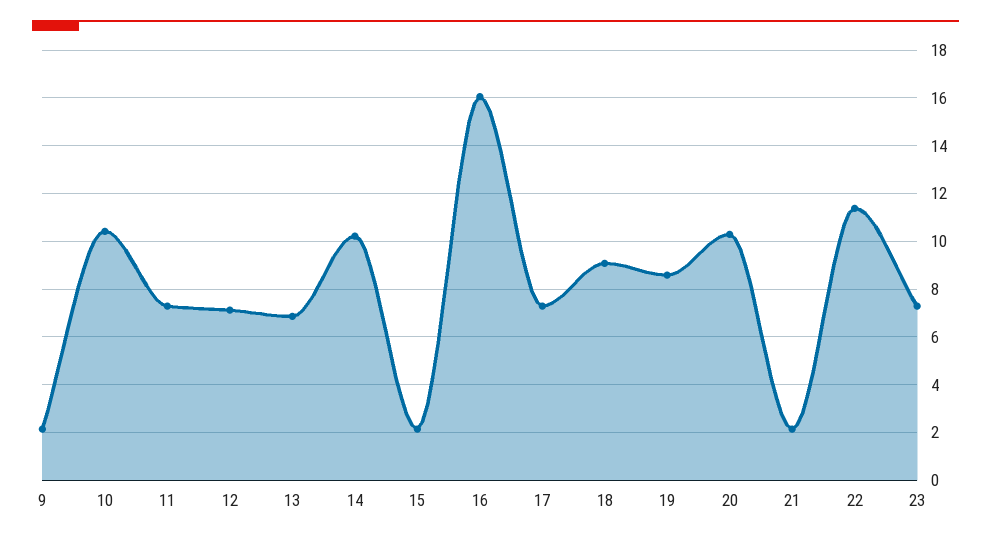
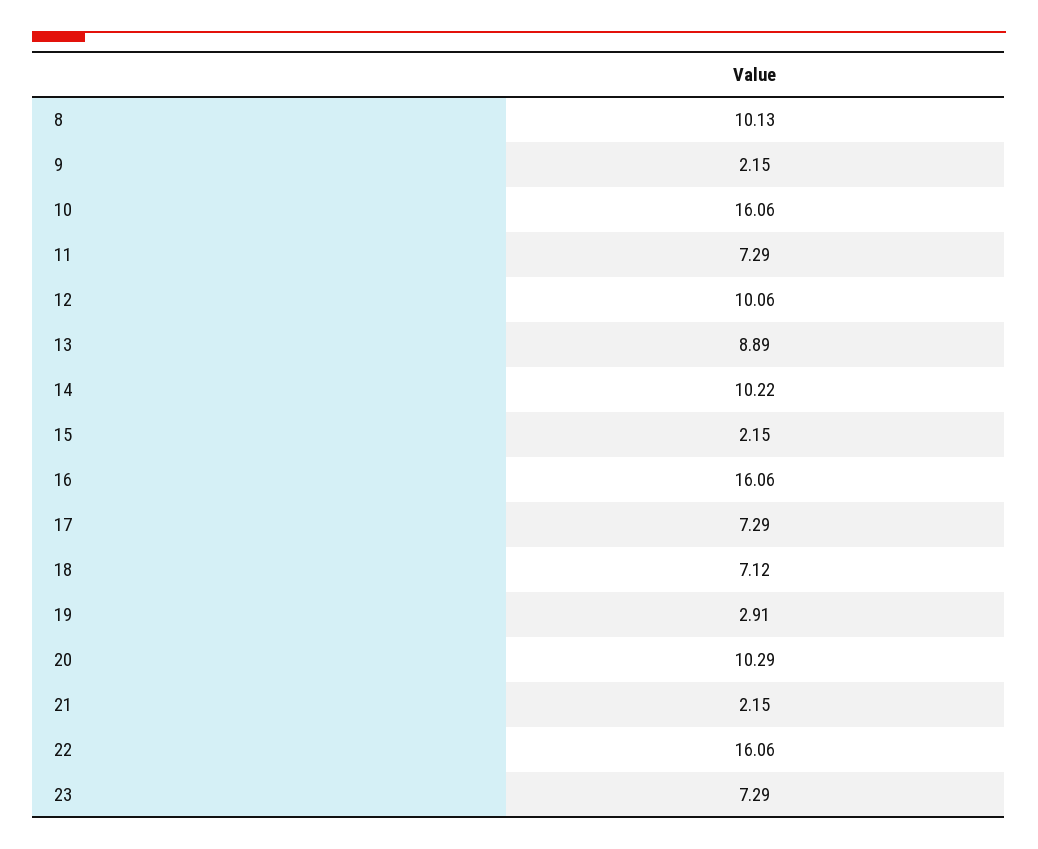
10: 10.5 -> 16.06
12: 7 -> 10.06
13: 7 -> 8.89
18: 9 -> 7.12
19: 8.5 -> 2.91
22: 11.5 -> 16.06
8: none -> 10.13

